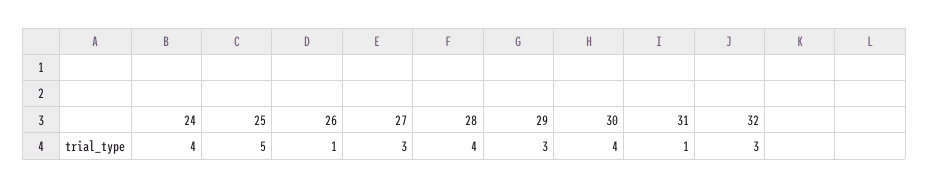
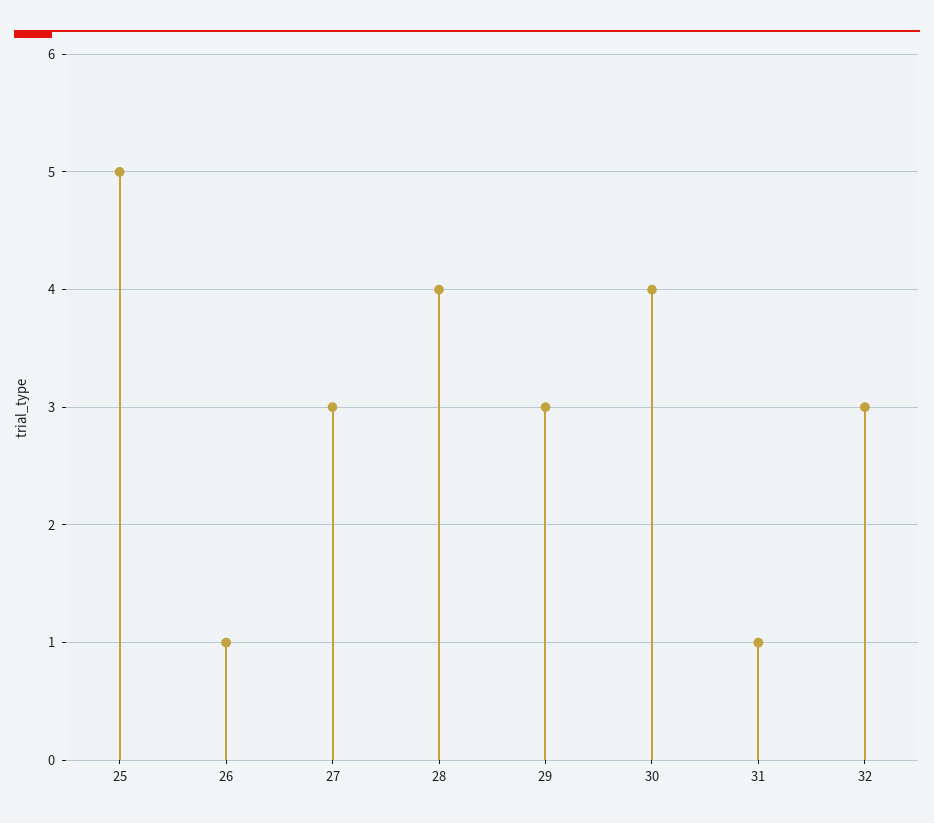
24: 4 -> none

